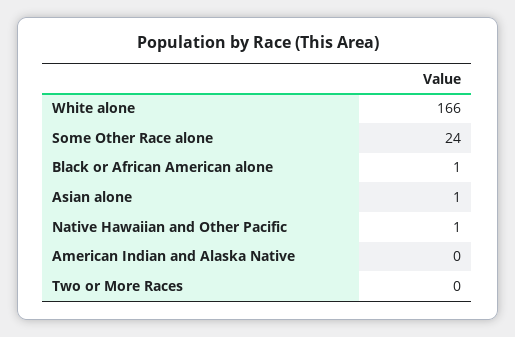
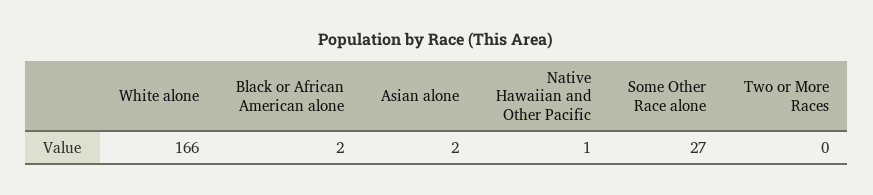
Some Other Race alone: 24 -> 27
Black or African American alone: 1 -> 2
Asian alone: 1 -> 2
American Indian and Alaska Native: 0 -> none

